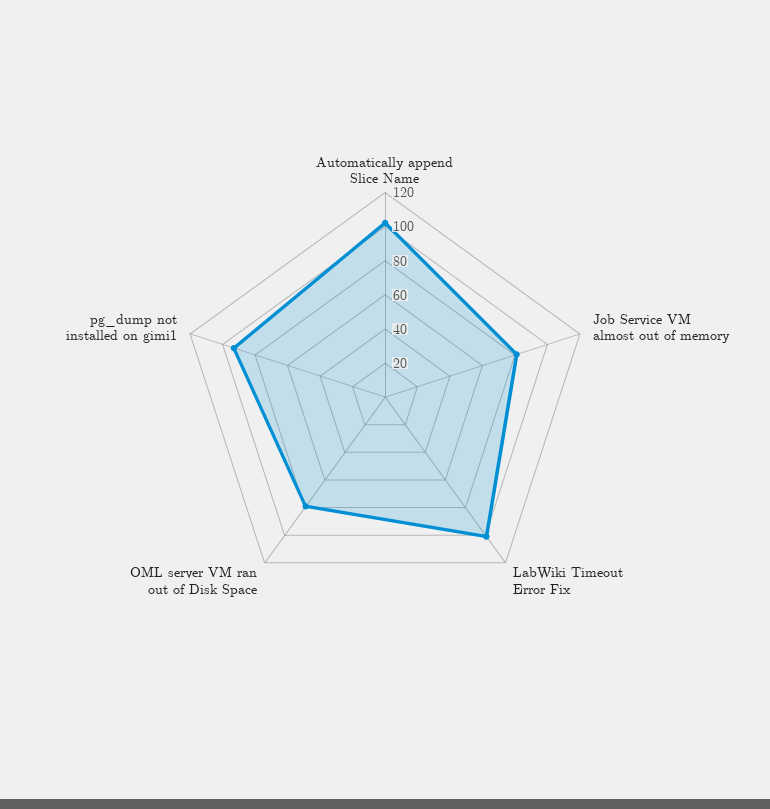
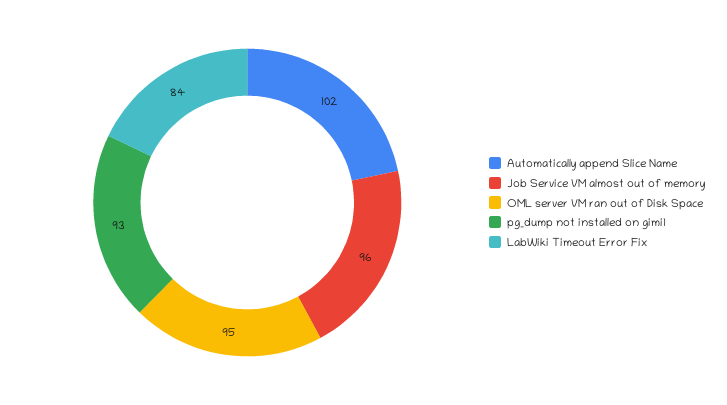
Job Service VM almost out of memory: 80 -> 96
LabWiki Timeout Error Fix: 100 -> 84
OML server VM ran out of Disk Space: 80 -> 95

